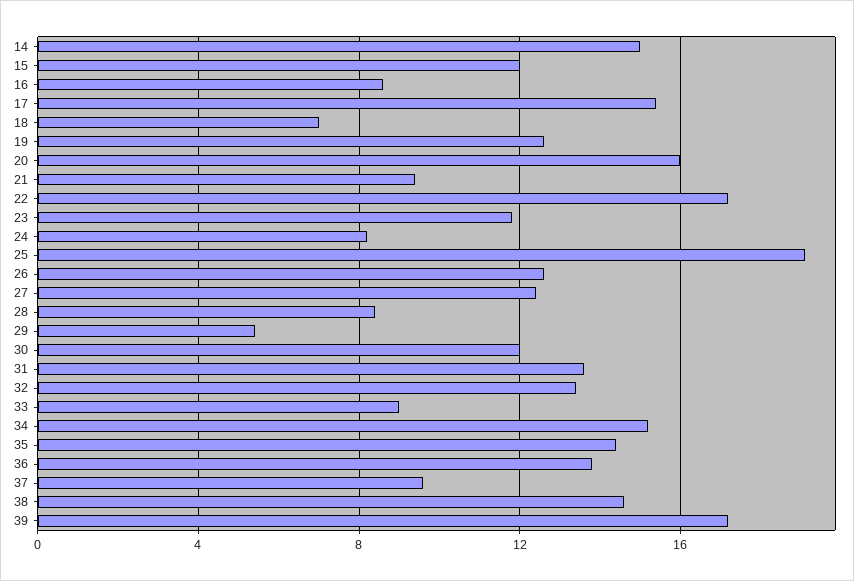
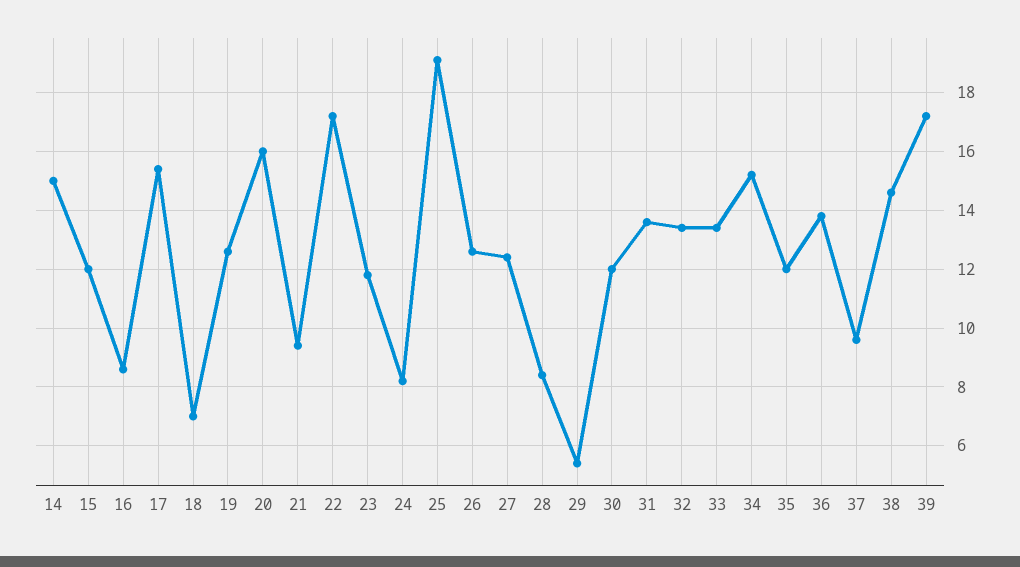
33: 9 -> 13.5
35: 14.5 -> 12

